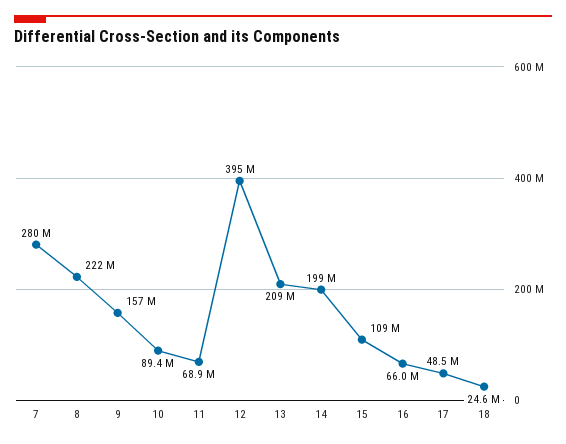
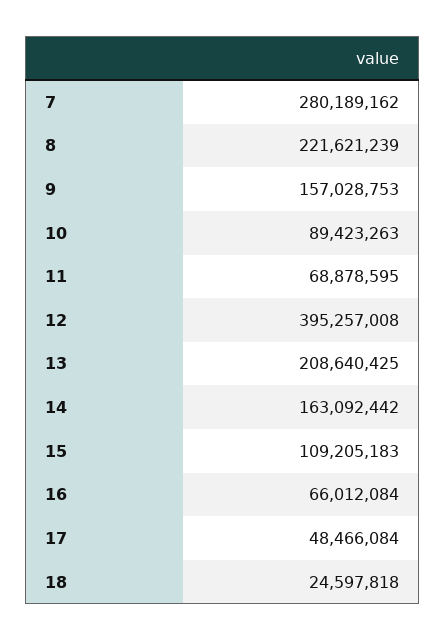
14: 199000000 -> 163092442

